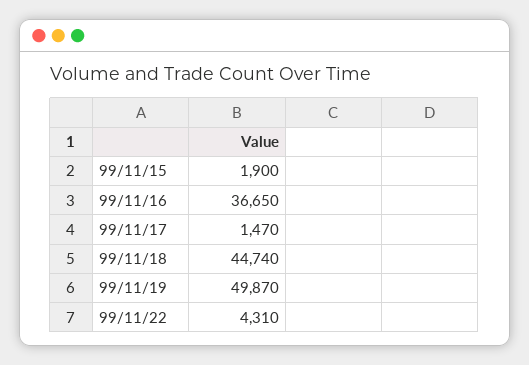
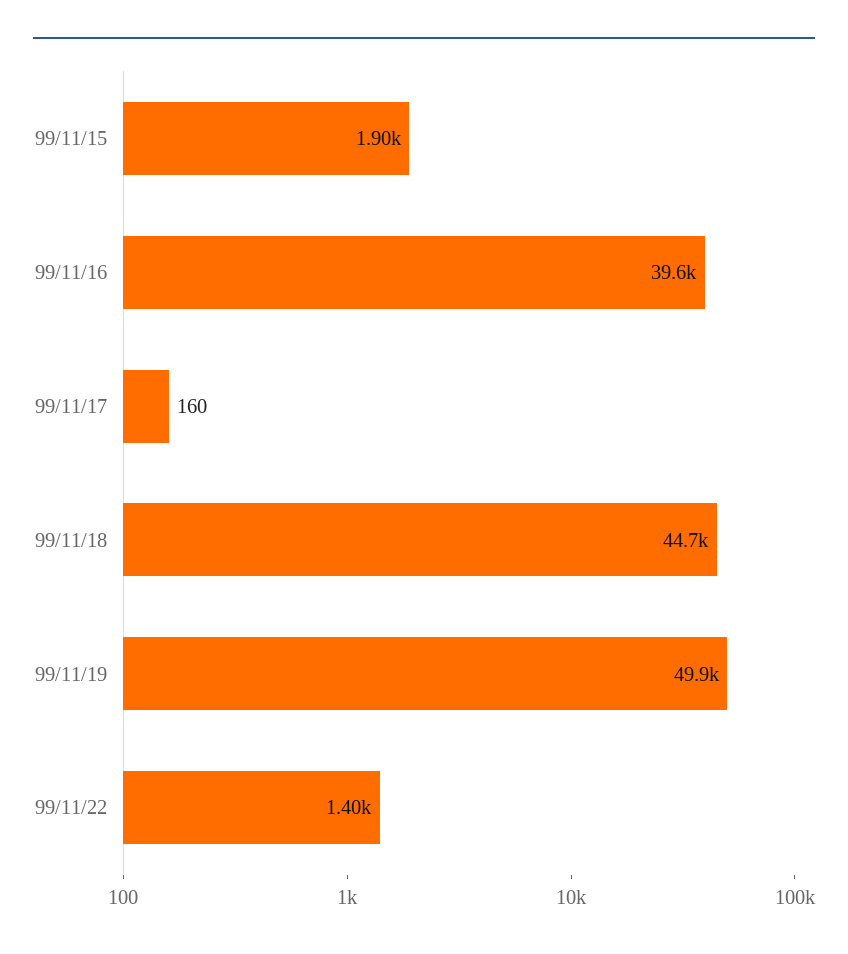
99/11/16: 36650 -> 39600
99/11/17: 1470 -> 160
99/11/22: 4310 -> 1400

